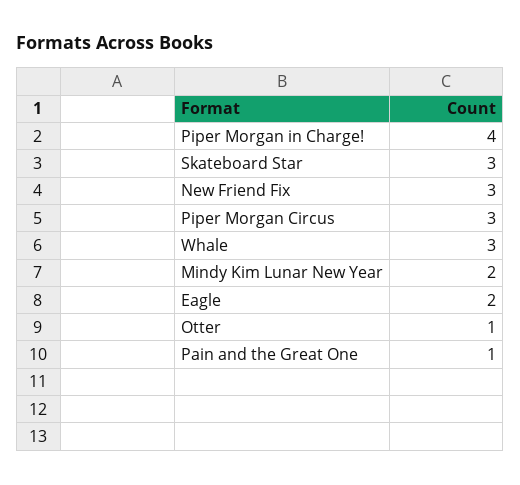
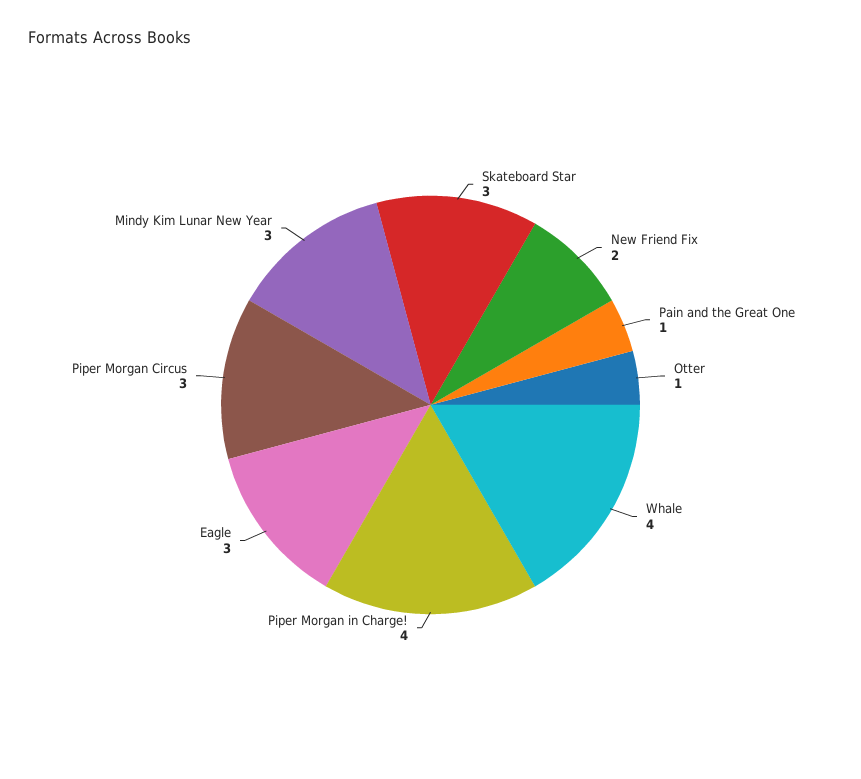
New Friend Fix: 3 -> 2
Whale: 3 -> 4
Mindy Kim Lunar New Year: 2 -> 3
Eagle: 2 -> 3

